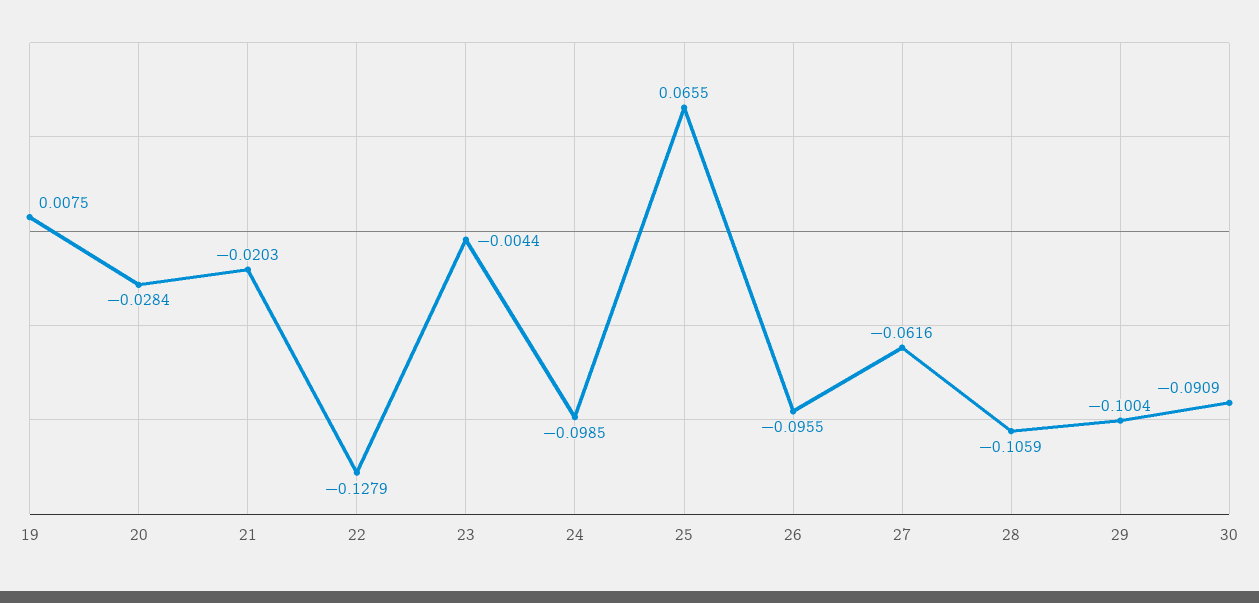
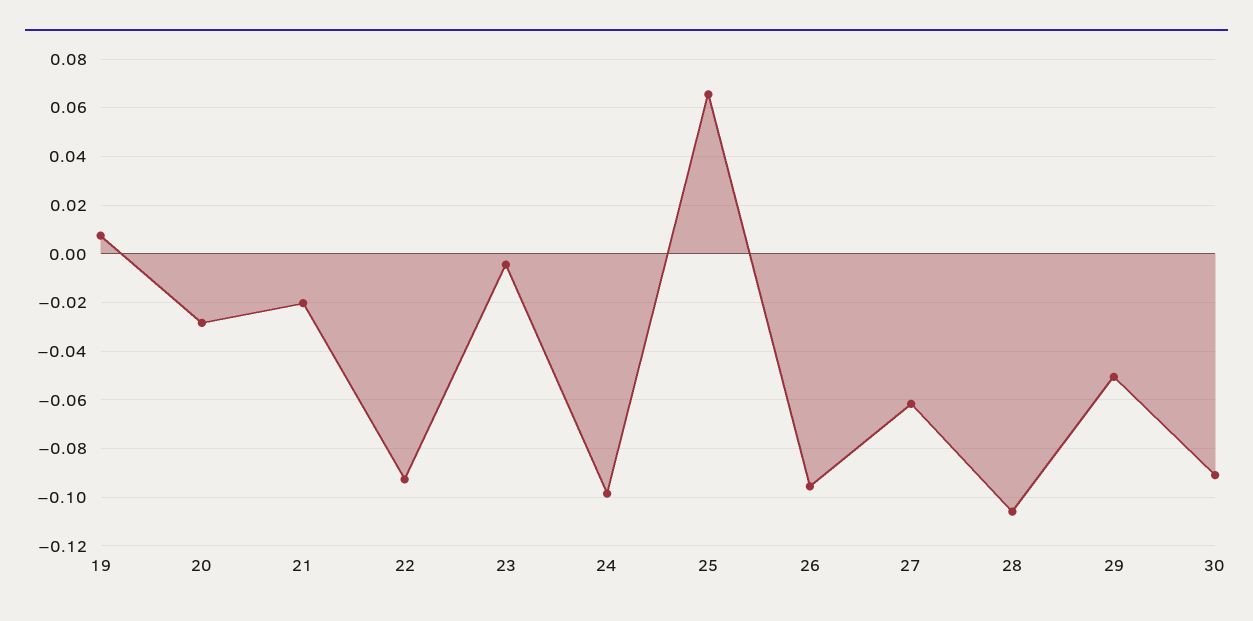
22: -0.1279 -> -0.0925
29: -0.1004 -> -0.05

